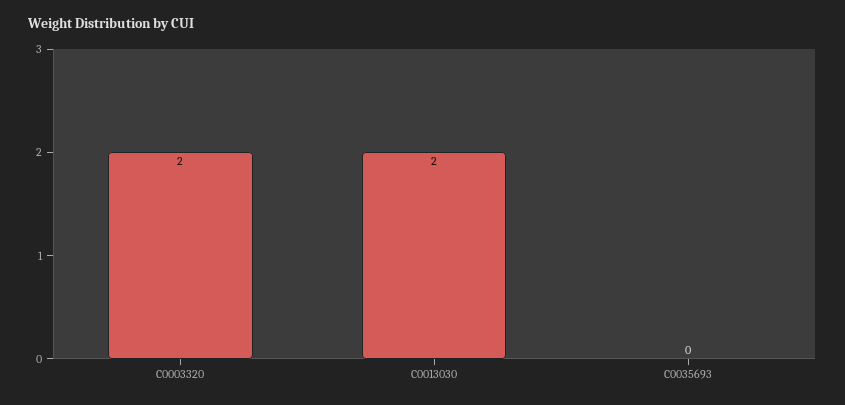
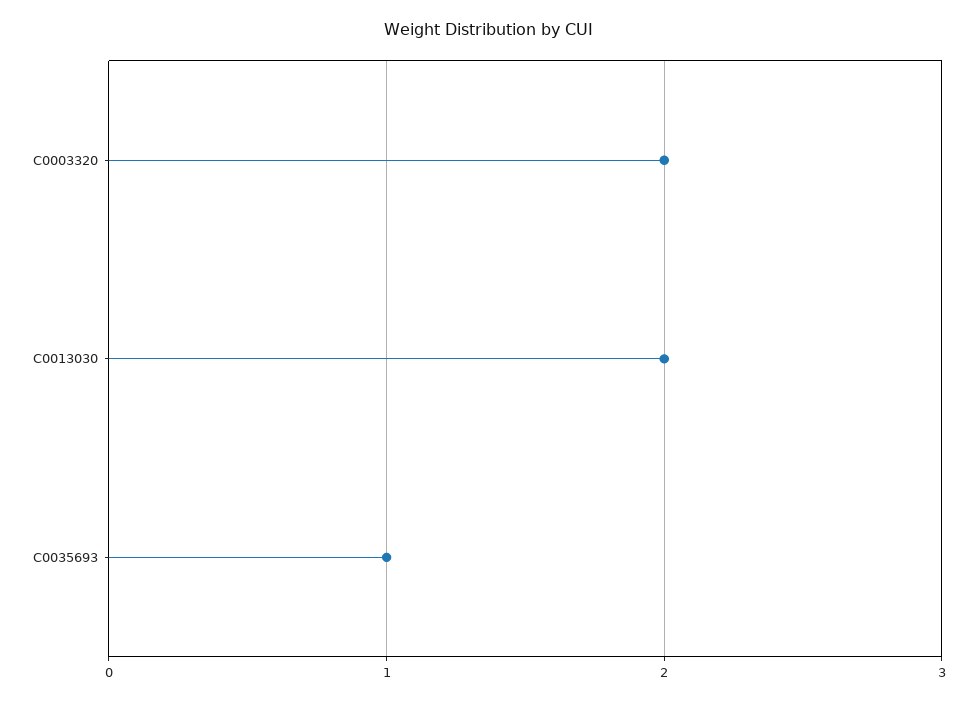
C0035693: 0 -> 1

